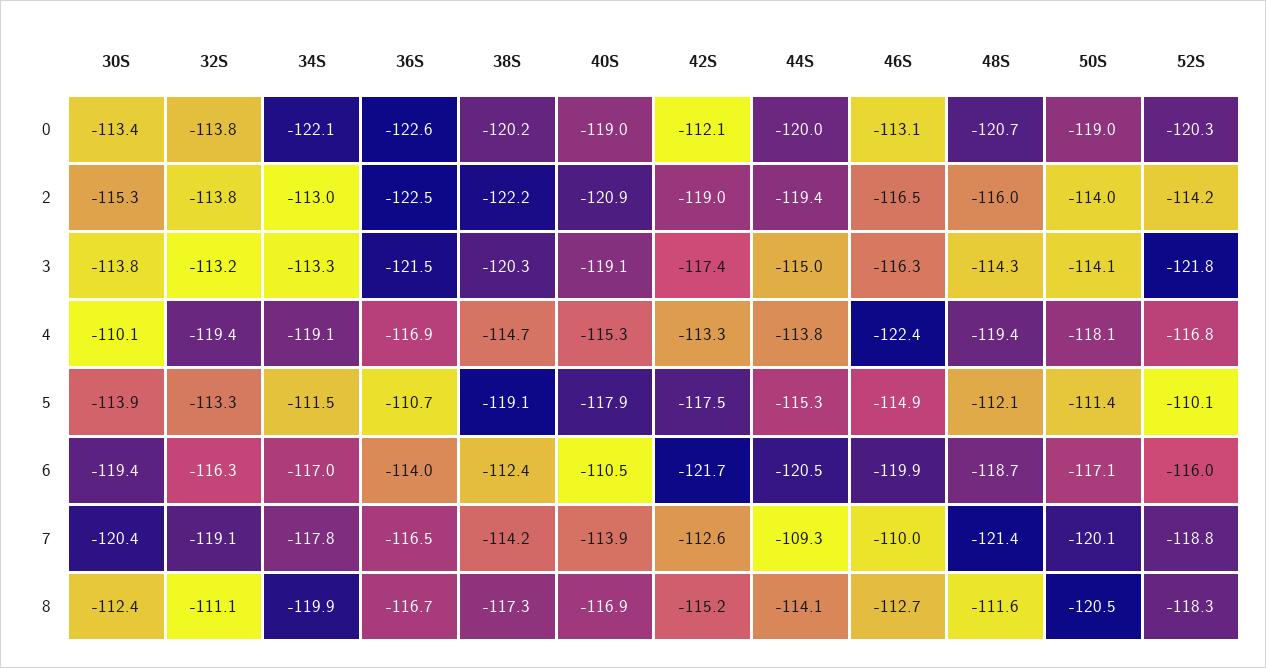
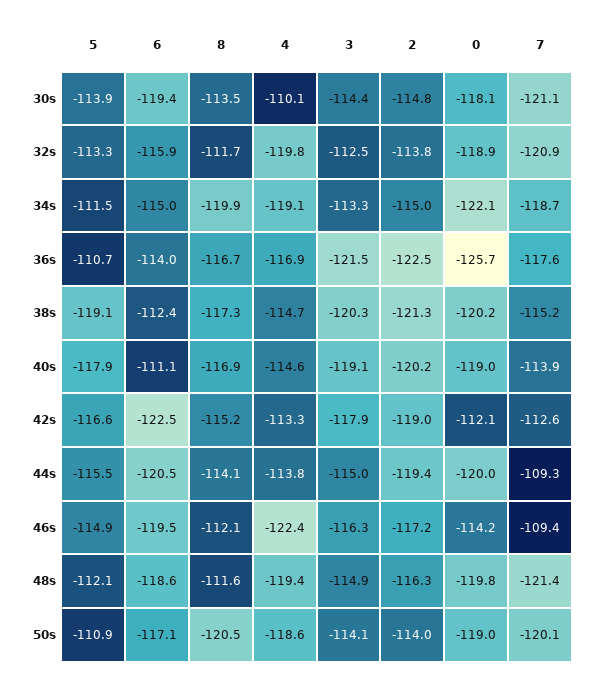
30S, 0: -113.4 -> -118.1
32S, 0: -113.8 -> -118.9
36S, 0: -122.6 -> -125.7
46S, 0: -113.1 -> -114.2
48S, 0: -120.7 -> -119.8
52S, 0: -120.3 -> none
30S, 2: -115.3 -> -114.8
34S, 2: -113 -> -115
38S, 2: -122.2 -> -121.3
40S, 2: -120.9 -> -120.2
46S, 2: -116.5 -> -117.2
48S, 2: -116 -> -116.3
52S, 2: -114.2 -> none
30S, 3: -113.8 -> -114.4
32S, 3: -113.2 -> -112.5
42S, 3: -117.4 -> -117.9
48S, 3: -114.3 -> -114.9
52S, 3: -121.8 -> none
32S, 4: -119.4 -> -119.8
40S, 4: -115.3 -> -114.6
50S, 4: -118.1 -> -118.6
52S, 4: -116.8 -> none
42S, 5: -117.5 -> -116.6
44S, 5: -115.3 -> -115.5
50S, 5: -111.4 -> -110.9
52S, 5: -110.1 -> none
32S, 6: -116.3 -> -115.9
34S, 6: -117 -> -115
40S, 6: -110.5 -> -111.1
42S, 6: -121.7 -> -122.5
46S, 6: -119.9 -> -119.5
48S, 6: -118.7 -> -118.6
52S, 6: -116 -> none
30S, 7: -120.4 -> -121.1
32S, 7: -119.1 -> -120.9
34S, 7: -117.8 -> -118.7
36S, 7: -116.5 -> -117.6
38S, 7: -114.2 -> -115.2
46S, 7: -110 -> -109.4
52S, 7: -118.8 -> none
30S, 8: -112.4 -> -113.5
32S, 8: -111.1 -> -111.7
46S, 8: -112.7 -> -112.1
52S, 8: -118.3 -> none

